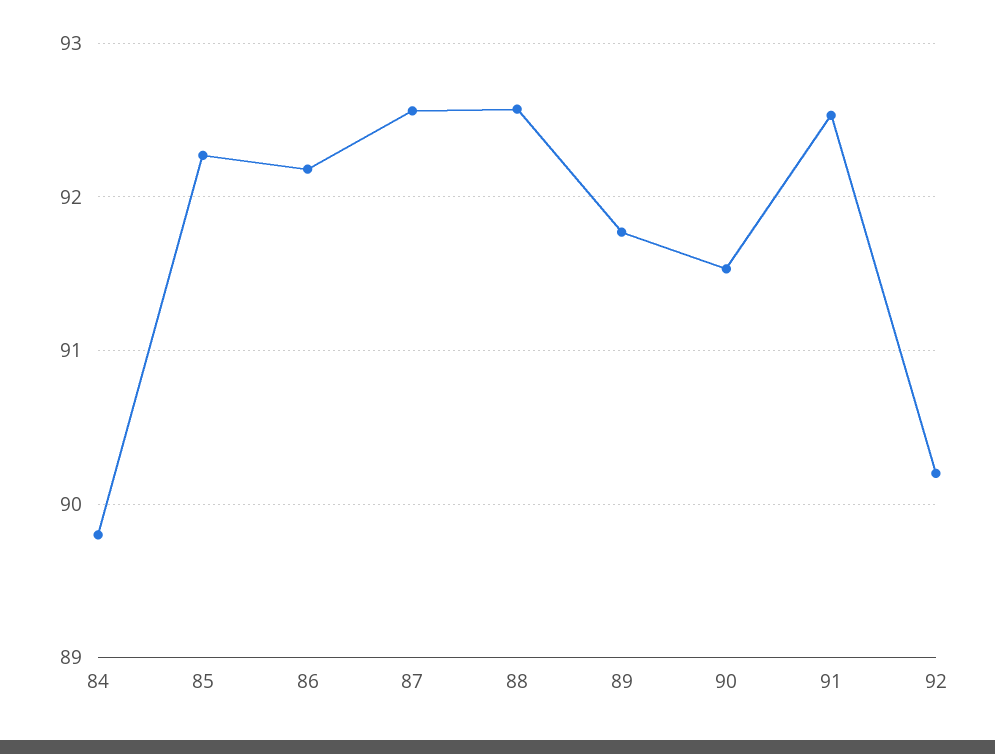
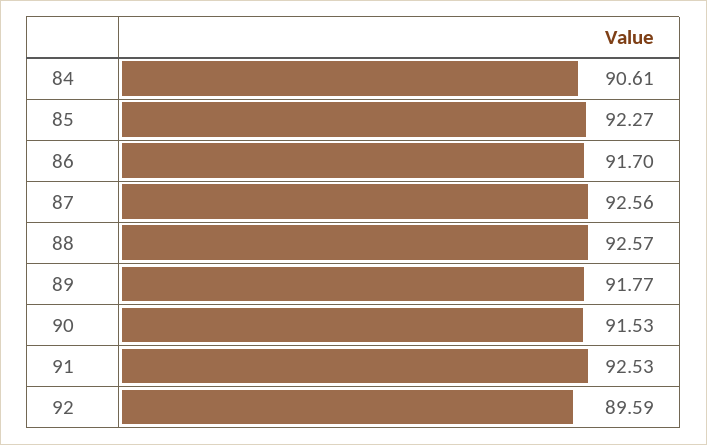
84: 89.8 -> 90.61
86: 92.2 -> 91.7
92: 90.2 -> 89.59

